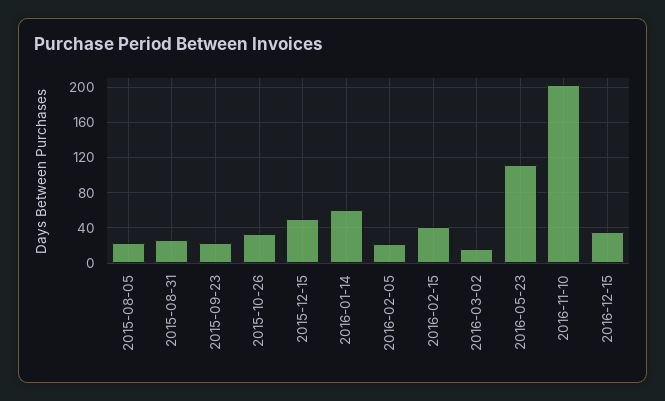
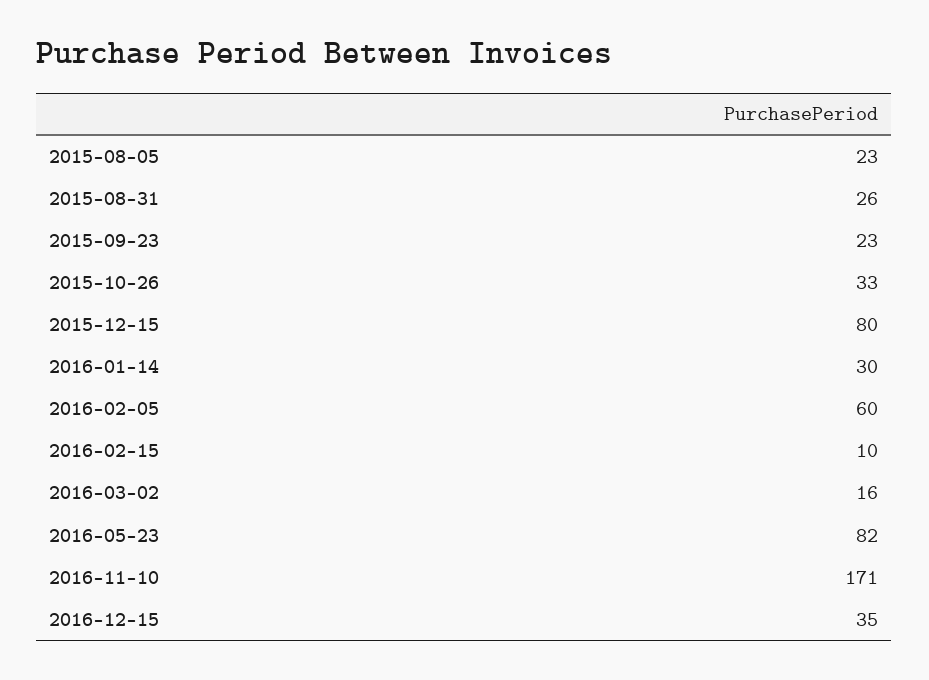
2015-12-15: 50 -> 80
2016-01-14: 60 -> 30
2016-02-05: 20 -> 60
2016-02-15: 40 -> 10
2016-05-23: 110 -> 82
2016-11-10: 200 -> 171

